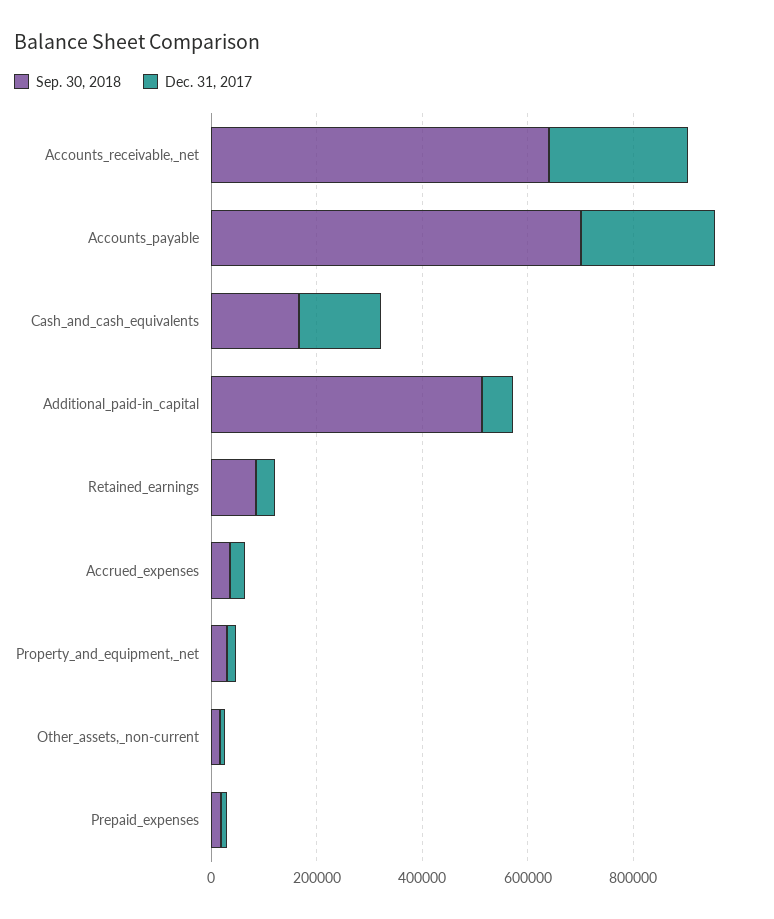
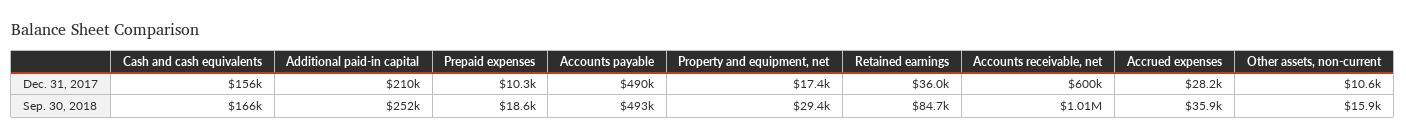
Sep. 30, 2018, Accounts_receivable,_net: 650000 -> 1010000
Dec. 31, 2017, Accounts_receivable,_net: 250000 -> 600000
Sep. 30, 2018, Accounts_payable: 700000 -> 493000
Dec. 31, 2017, Accounts_payable: 250000 -> 490000
Sep. 30, 2018, Additional_paid-in_capital: 500000 -> 252000
Dec. 31, 2017, Additional_paid-in_capital: 50000 -> 210000

